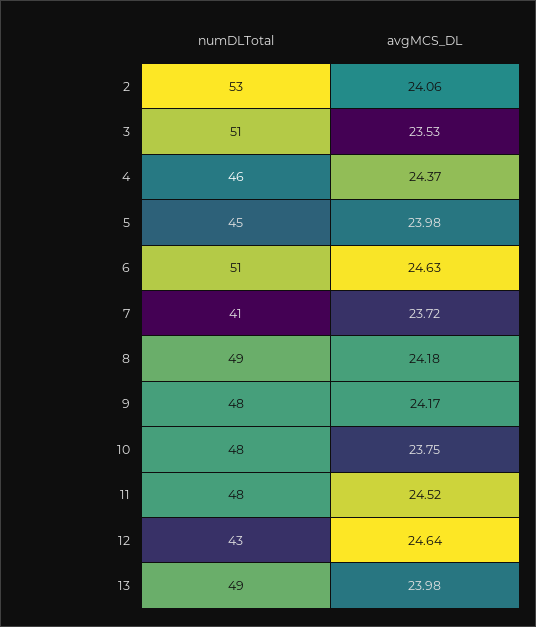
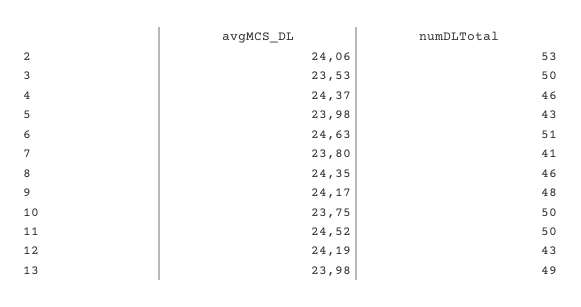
numDLTotal, 3: 51 -> 50
numDLTotal, 5: 45 -> 43
avgMCS_DL, 7: 23.72 -> 23.8
numDLTotal, 8: 49 -> 46
avgMCS_DL, 8: 24.18 -> 24.35
numDLTotal, 10: 48 -> 50
numDLTotal, 11: 48 -> 50
avgMCS_DL, 12: 24.64 -> 24.19

